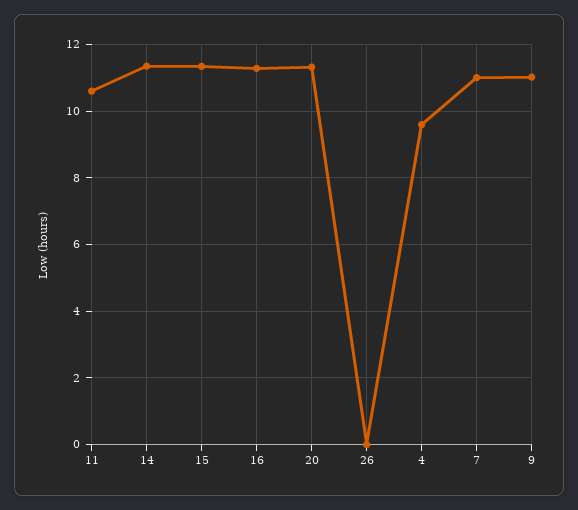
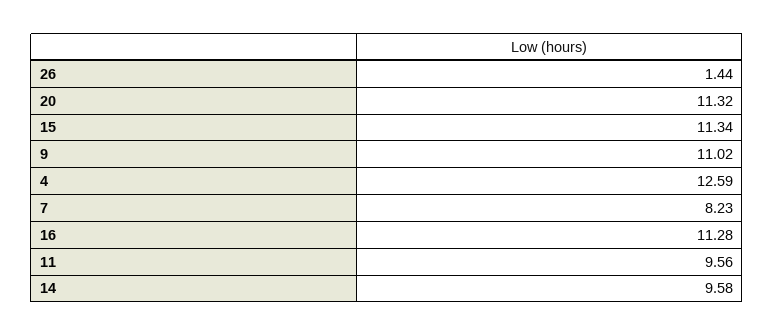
11: 10.6 -> 9.56
14: 11.4 -> 9.58
26: 0 -> 1.44
4: 9.6 -> 12.59
7: 11 -> 8.23

